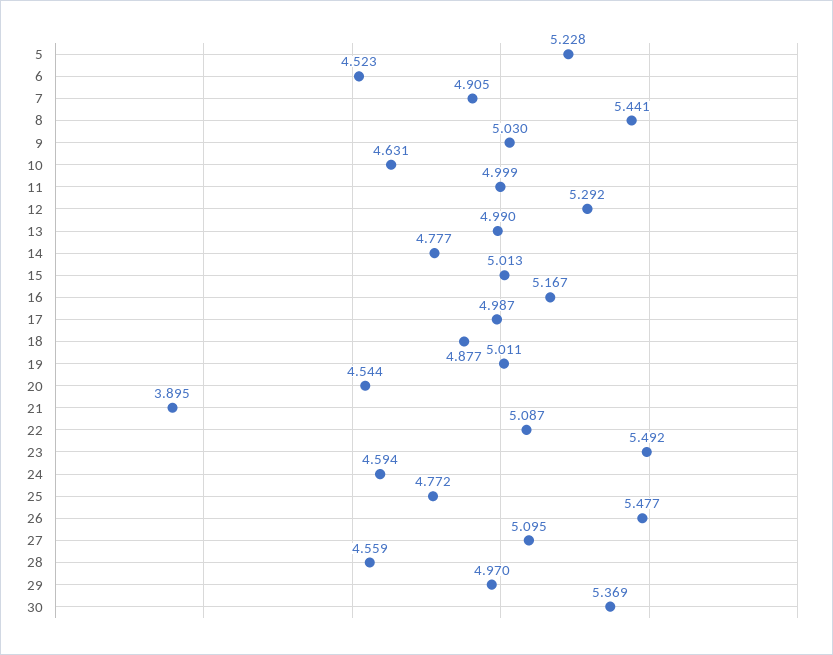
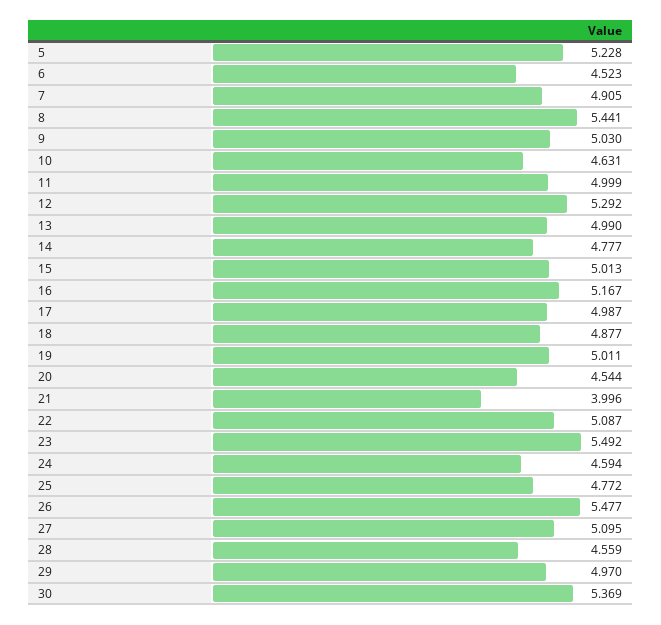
21: 3.895 -> 3.996

